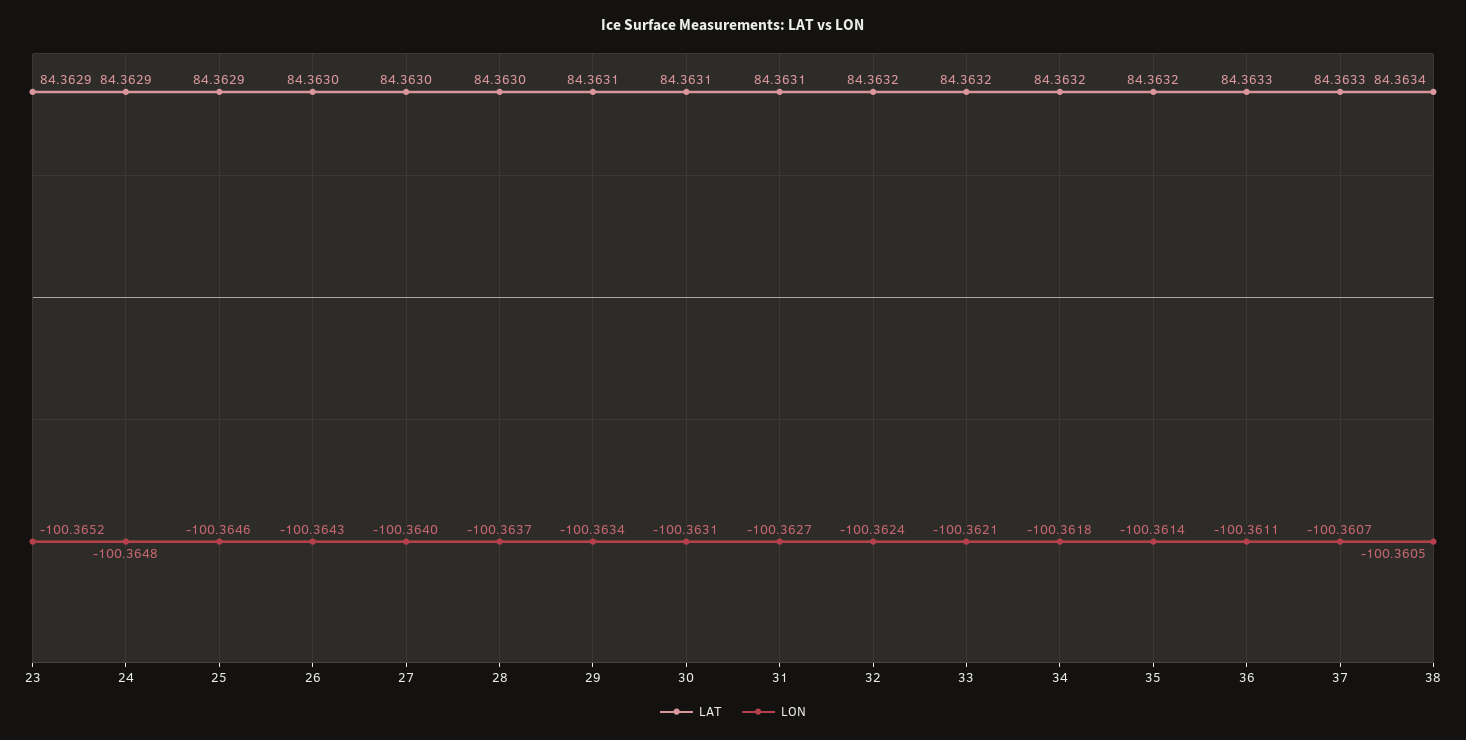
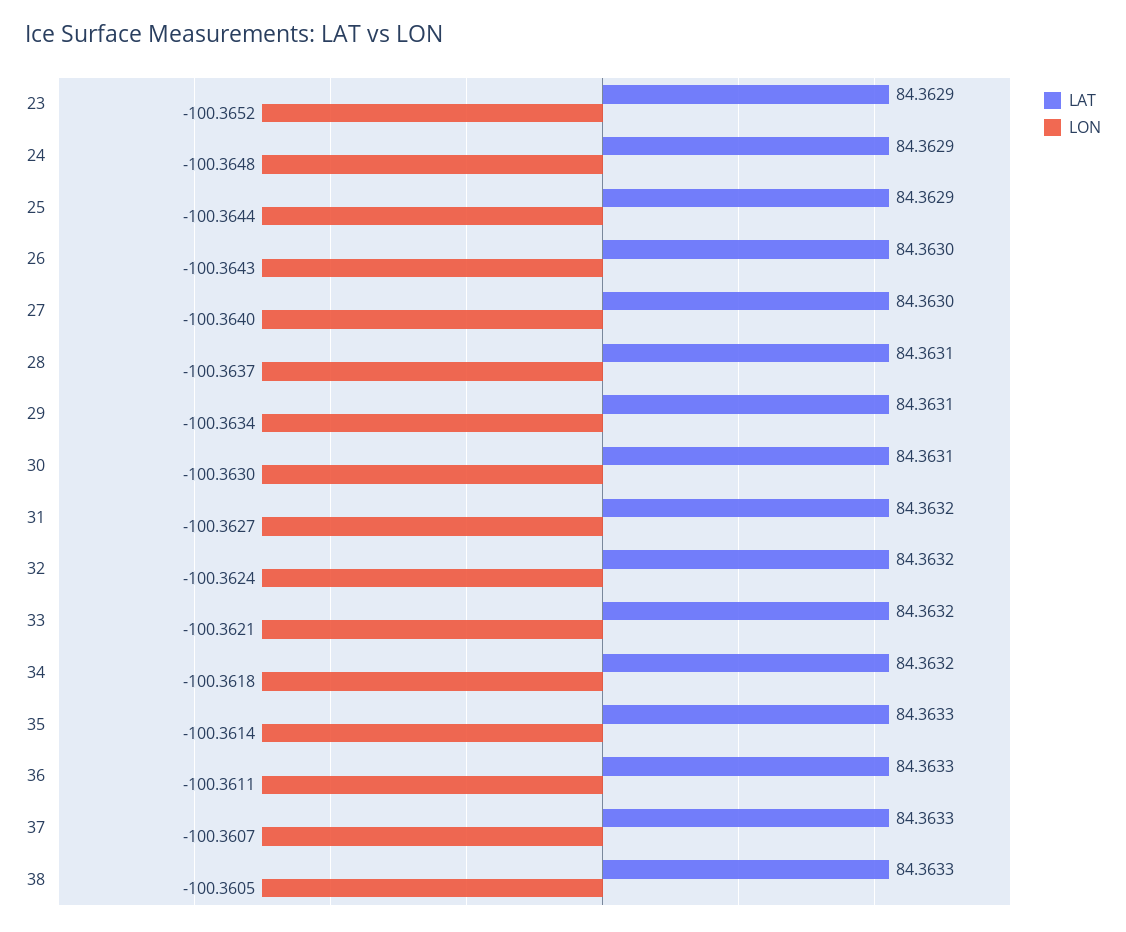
LON, 25: -100.3646 -> -100.3644
LAT, 28: 84.363 -> 84.3631
LON, 30: -100.3631 -> -100.363
LAT, 31: 84.3631 -> 84.3632
LAT, 35: 84.3632 -> 84.3633
LAT, 38: 84.3634 -> 84.3633

